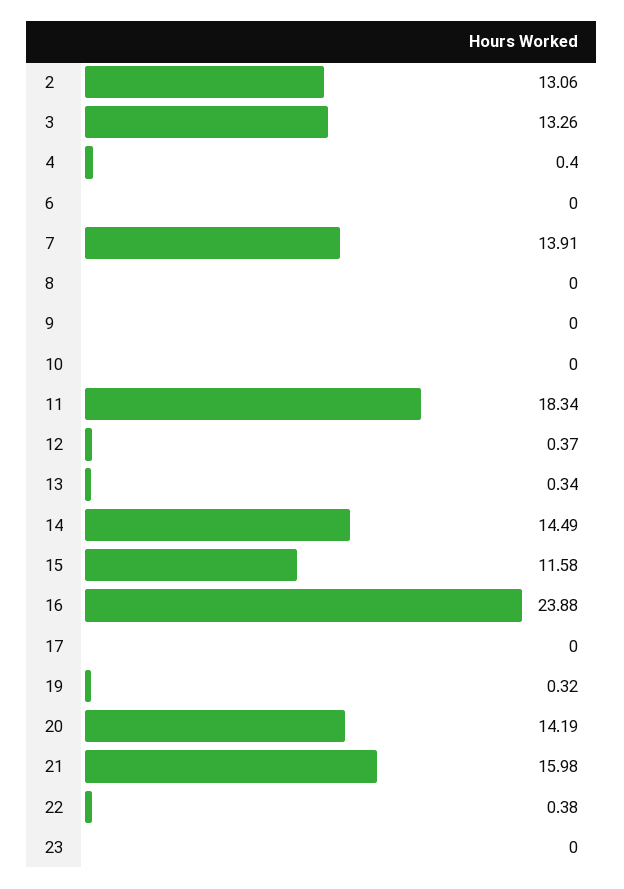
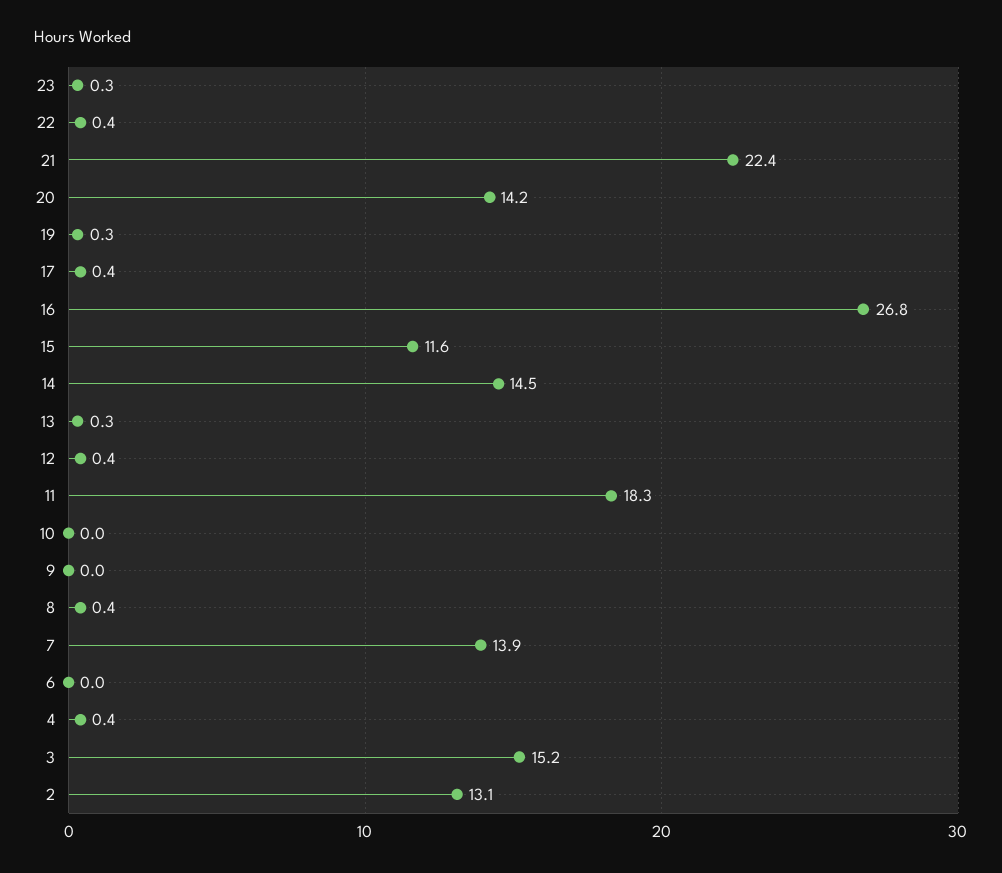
3: 13.26 -> 15.2
8: 0 -> 0.4
16: 23.88 -> 26.8
17: 0 -> 0.4
21: 15.98 -> 22.4
23: 0 -> 0.3

